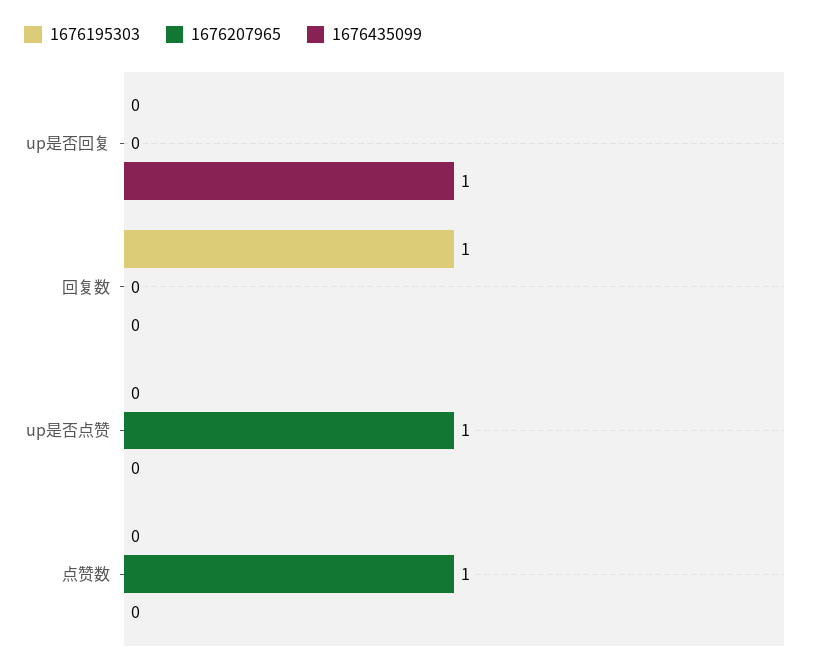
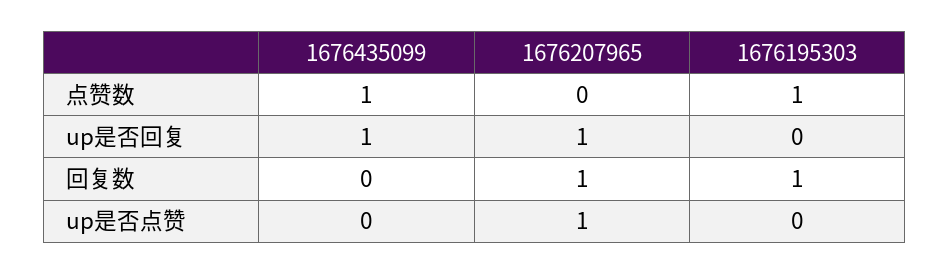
1676207965, up是否回复: 0 -> 1
1676207965, 回复数: 0 -> 1
1676195303, 点赞数: 0 -> 1
1676207965, 点赞数: 1 -> 0
1676435099, 点赞数: 0 -> 1

